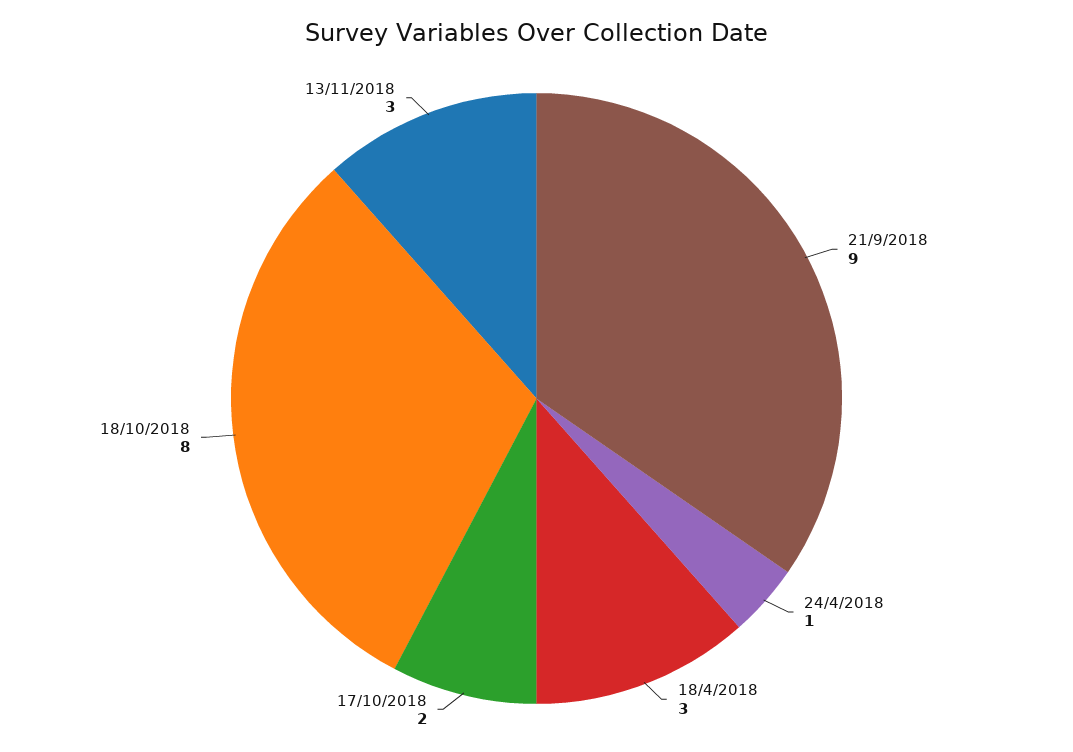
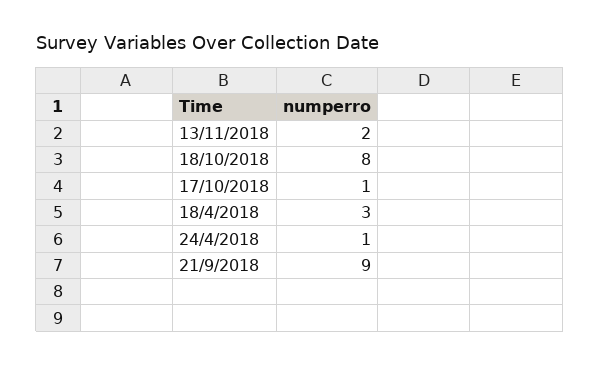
17/10/2018: 2 -> 1
13/11/2018: 3 -> 2

